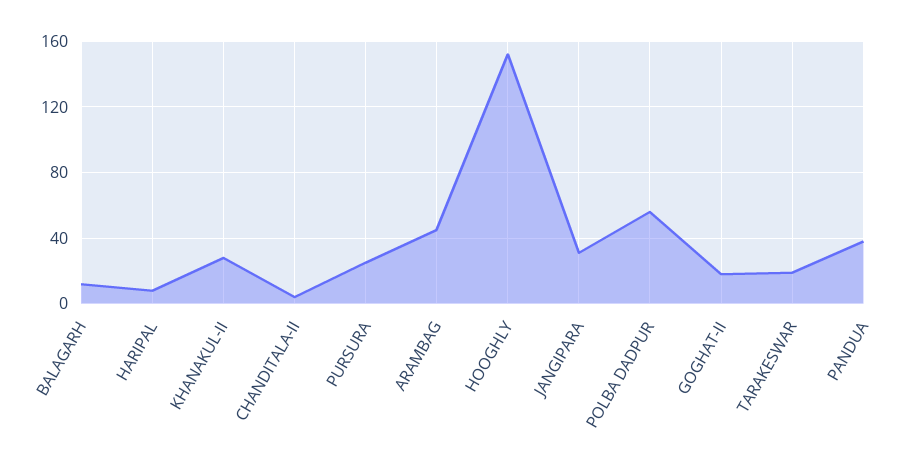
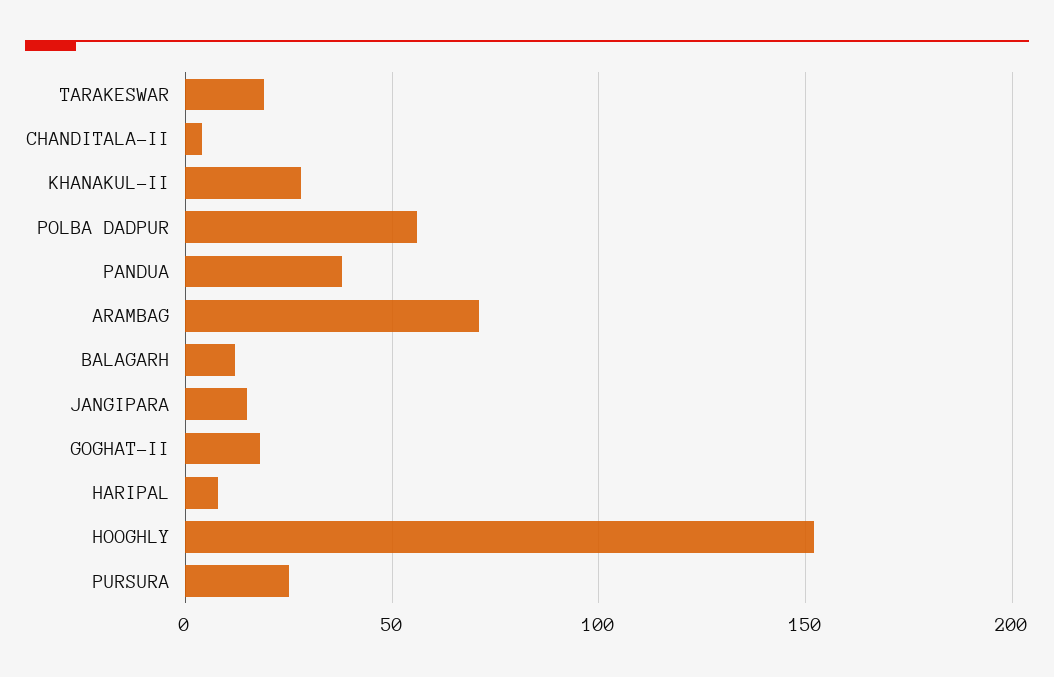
ARAMBAG: 45 -> 70
JANGIPARA: 30 -> 15

